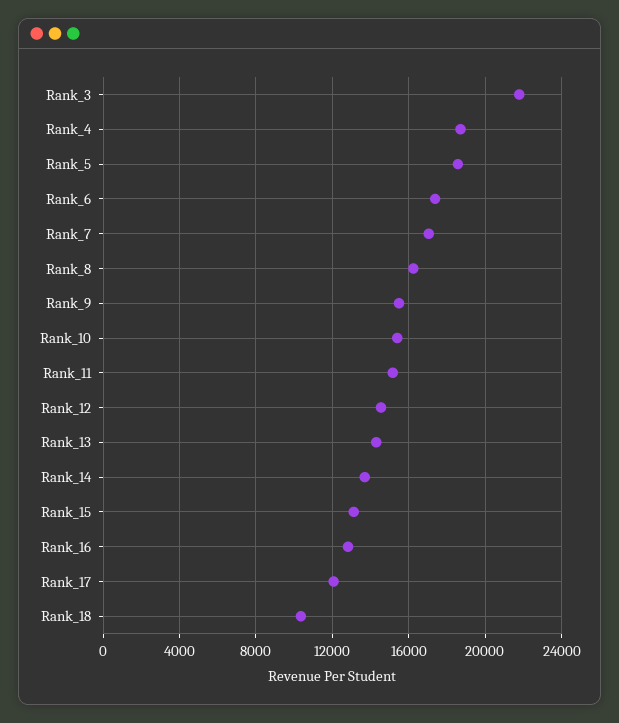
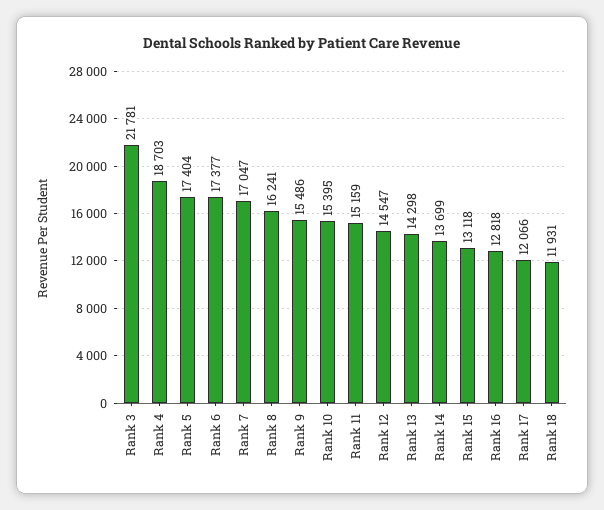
Rank_5: 18500 -> 17404
Rank_18: 10500 -> 11931

